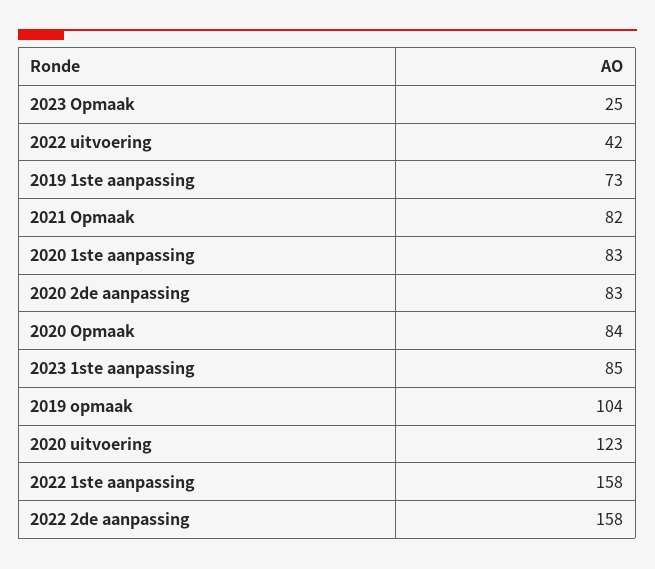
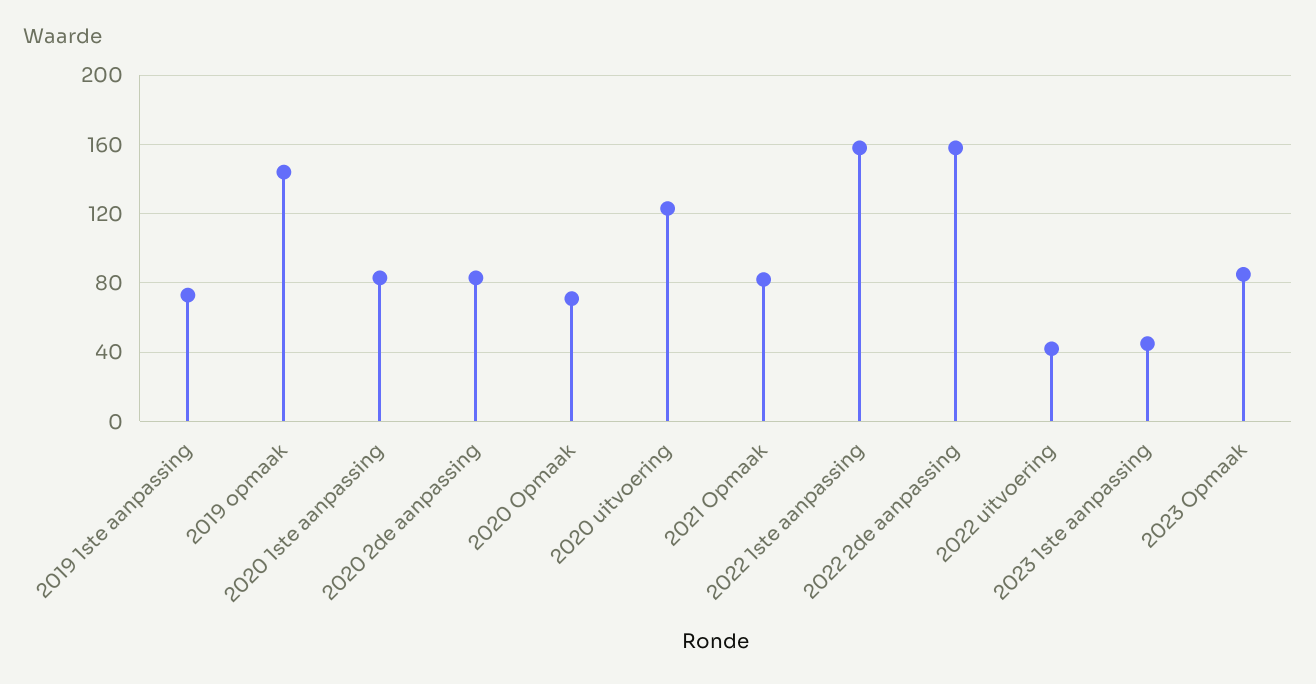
2023 Opmaak: 25 -> 85
2020 Opmaak: 84 -> 70
2023 1ste aanpassing: 85 -> 45
2019 opmaak: 104 -> 145

